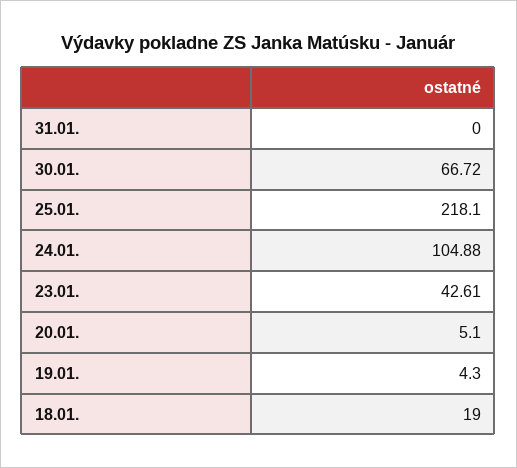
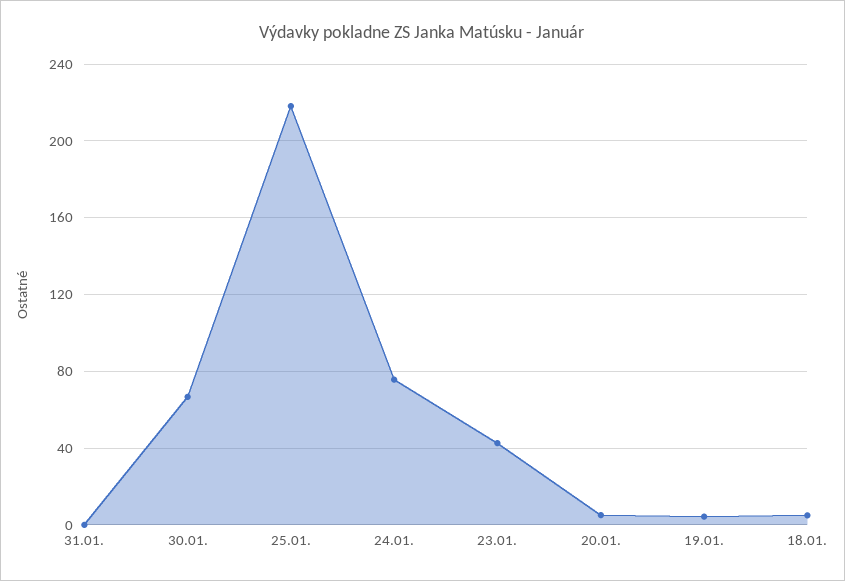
24.01.: 104.88 -> 75
18.01.: 19 -> 5

